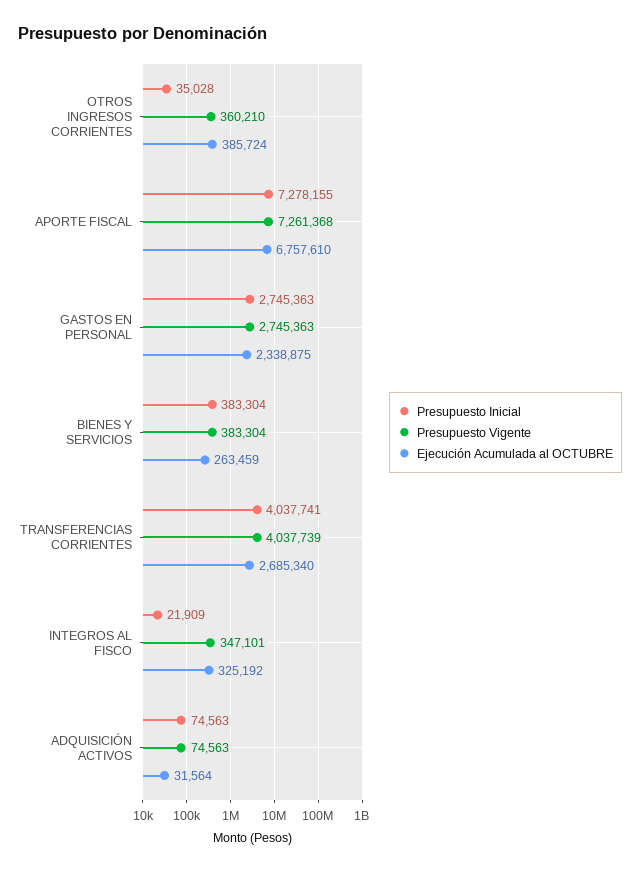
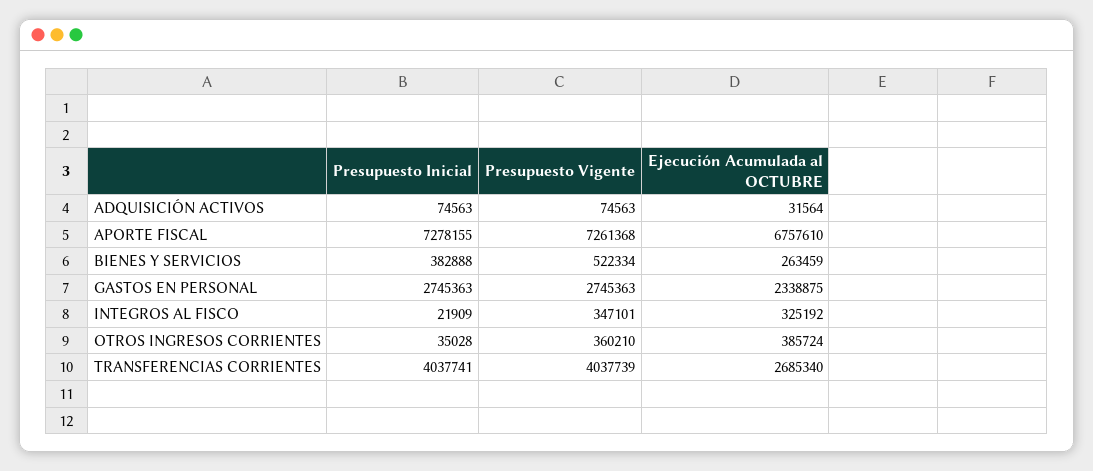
Presupuesto Inicial, BIENES Y SERVICIOS: 383304 -> 382888
Presupuesto Vigente, BIENES Y SERVICIOS: 383304 -> 522334

